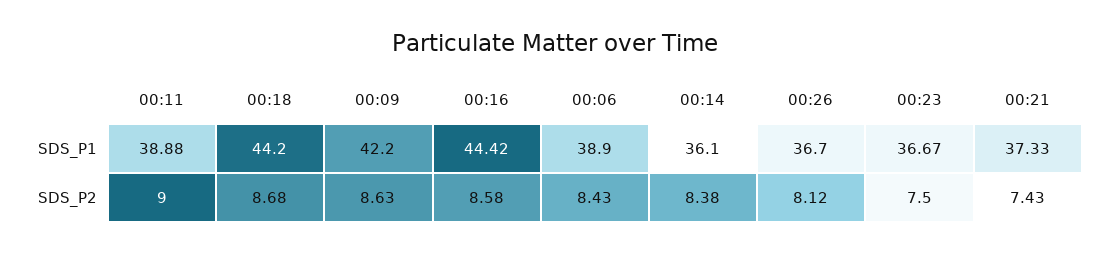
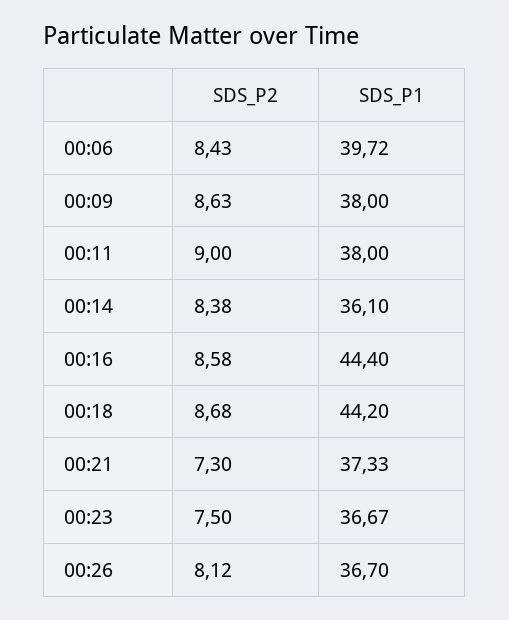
00:11, SDS_P1: 38.88 -> 38
00:09, SDS_P1: 42.2 -> 38
00:16, SDS_P1: 44.42 -> 44.4
00:06, SDS_P1: 38.9 -> 39.72
00:21, SDS_P2: 7.43 -> 7.3

